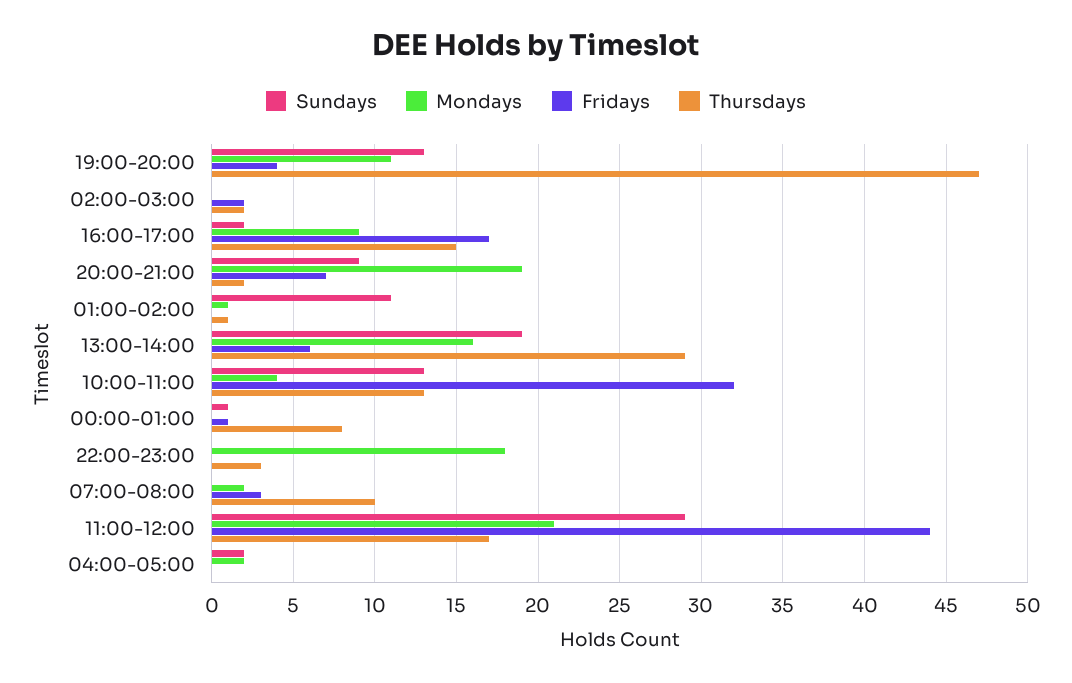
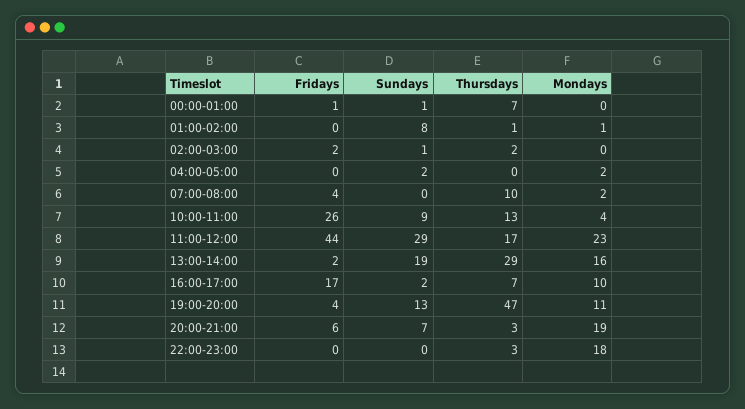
Sundays, 02:00-03:00: 0 -> 1
Mondays, 16:00-17:00: 9 -> 10
Thursdays, 16:00-17:00: 15 -> 7
Sundays, 20:00-21:00: 9 -> 7
Fridays, 20:00-21:00: 7 -> 6
Thursdays, 20:00-21:00: 2 -> 3
Sundays, 01:00-02:00: 11 -> 8
Fridays, 13:00-14:00: 6 -> 2
Sundays, 10:00-11:00: 13 -> 9
Fridays, 10:00-11:00: 32 -> 26
Thursdays, 00:00-01:00: 8 -> 7
Fridays, 07:00-08:00: 3 -> 4
Mondays, 11:00-12:00: 21 -> 23

